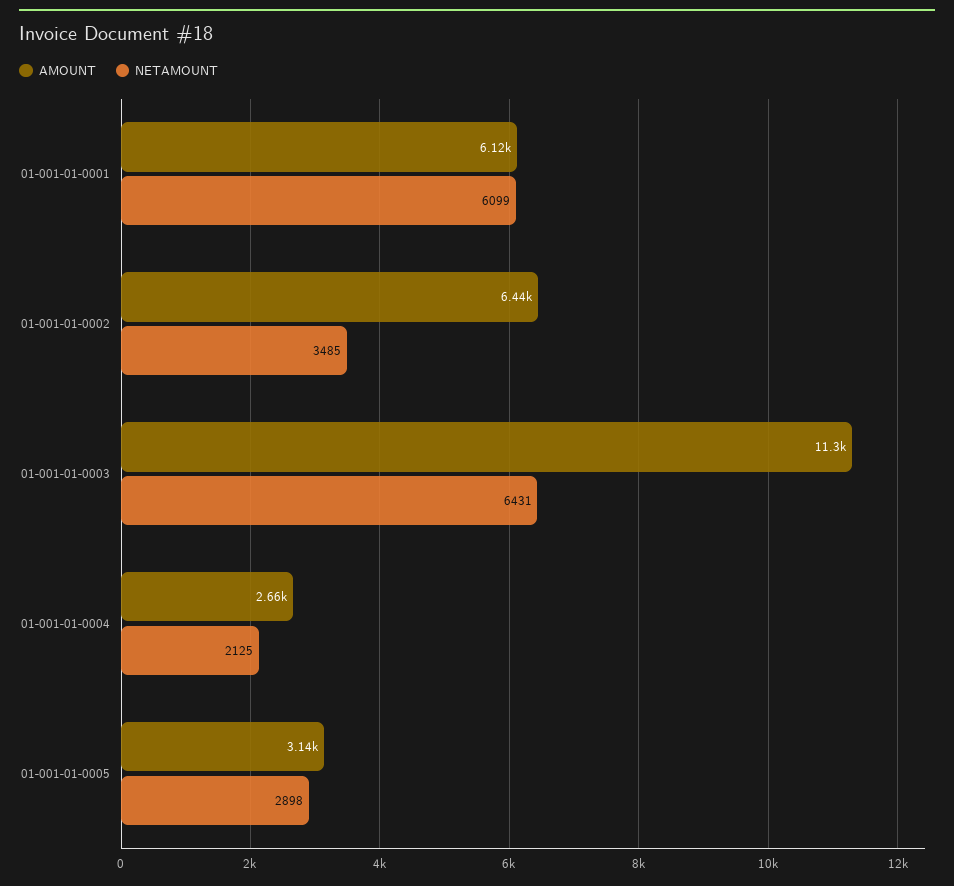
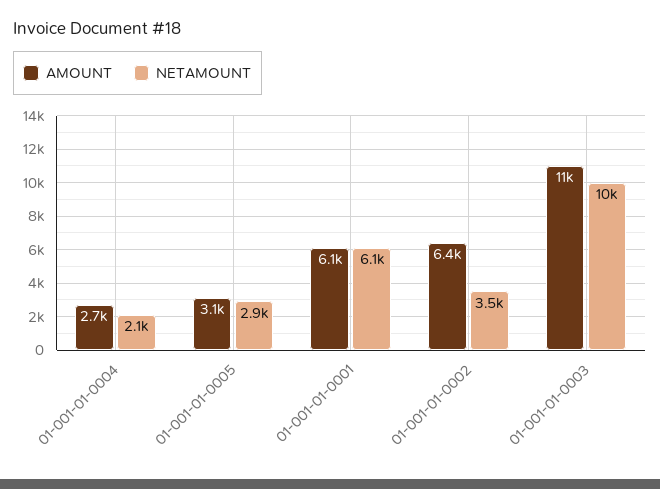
NETAMOUNT, 01-001-01-0003: 6431 -> 10000

